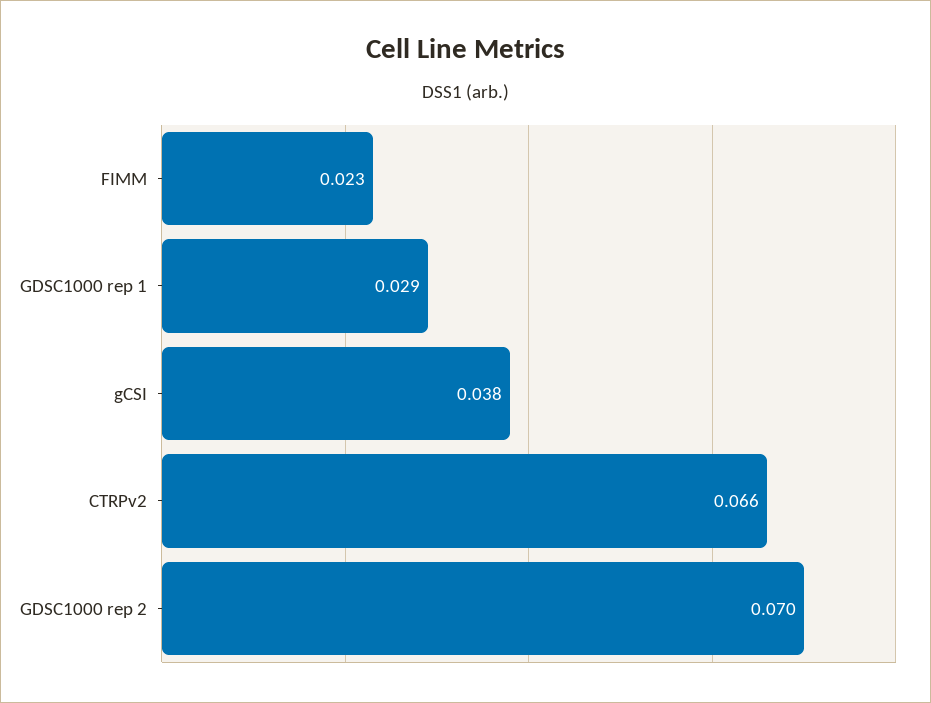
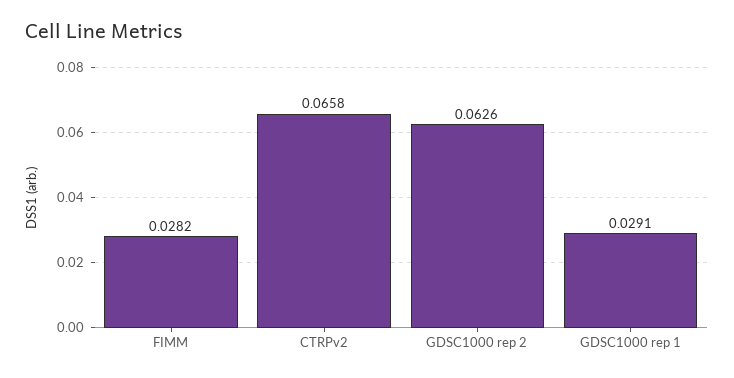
FIMM: 0.023 -> 0.0282
gCSI: 0.038 -> none
GDSC1000 rep 2: 0.07 -> 0.0626

